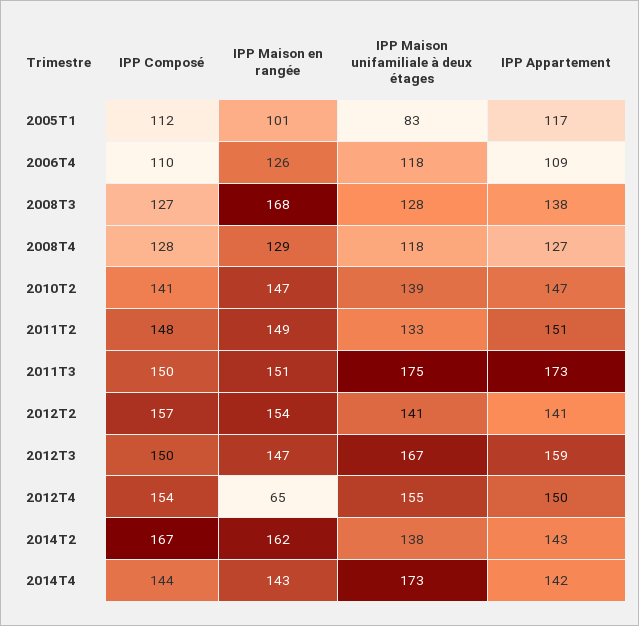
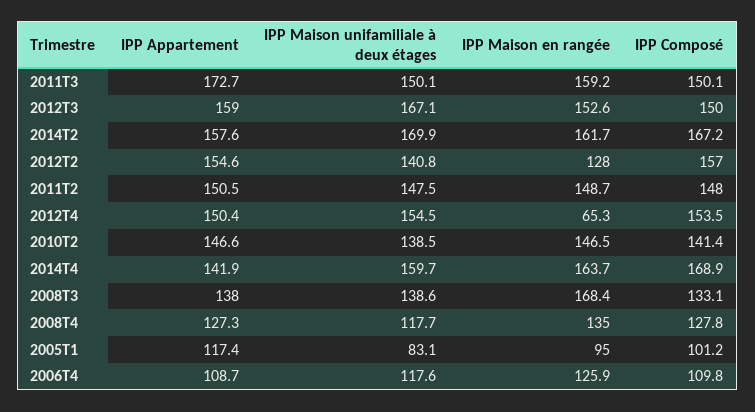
IPP Composé, 2005T1: 112 -> 101.2
IPP Maison en rangée, 2005T1: 101 -> 95
IPP Composé, 2008T3: 127 -> 133.1
IPP Maison unifamiliale à deux étages, 2008T3: 128 -> 138.6
IPP Maison en rangée, 2008T4: 129 -> 135
IPP Maison unifamiliale à deux étages, 2011T2: 133 -> 147.5
IPP Maison en rangée, 2011T3: 151 -> 159.2
IPP Maison unifamiliale à deux étages, 2011T3: 175 -> 150.1
IPP Maison en rangée, 2012T2: 154 -> 128
IPP Appartement, 2012T2: 141 -> 154.6
IPP Maison en rangée, 2012T3: 147 -> 152.6
IPP Maison unifamiliale à deux étages, 2014T2: 138 -> 169.9
IPP Appartement, 2014T2: 143 -> 157.6
IPP Composé, 2014T4: 144 -> 168.9
IPP Maison en rangée, 2014T4: 143 -> 163.7
IPP Maison unifamiliale à deux étages, 2014T4: 173 -> 159.7

